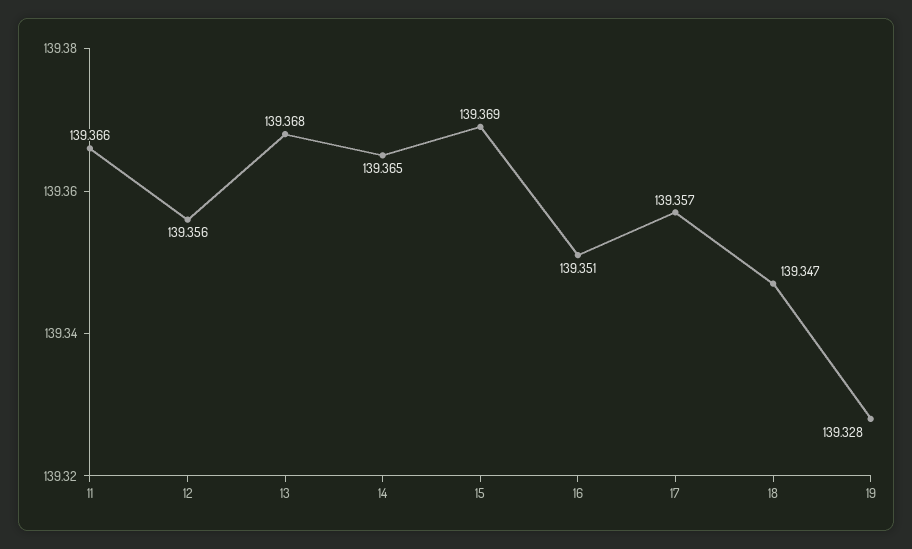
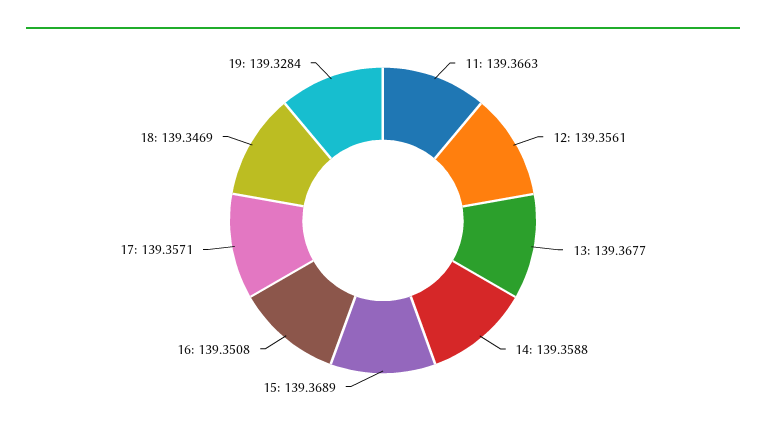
14: 139.365 -> 139.3588

